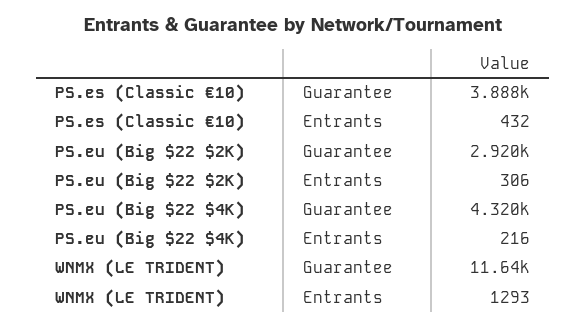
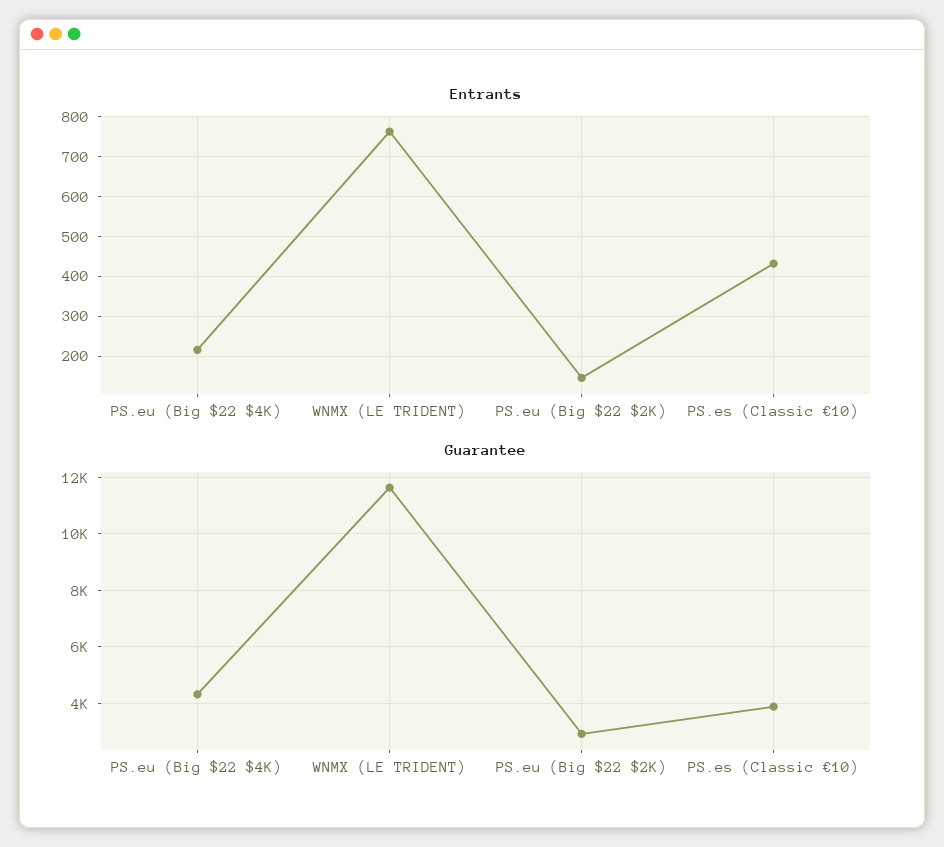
Entrants, PS.eu (Big $22 $2K): 306 -> 140
Entrants, WNMX (LE TRIDENT): 1293 -> 760

